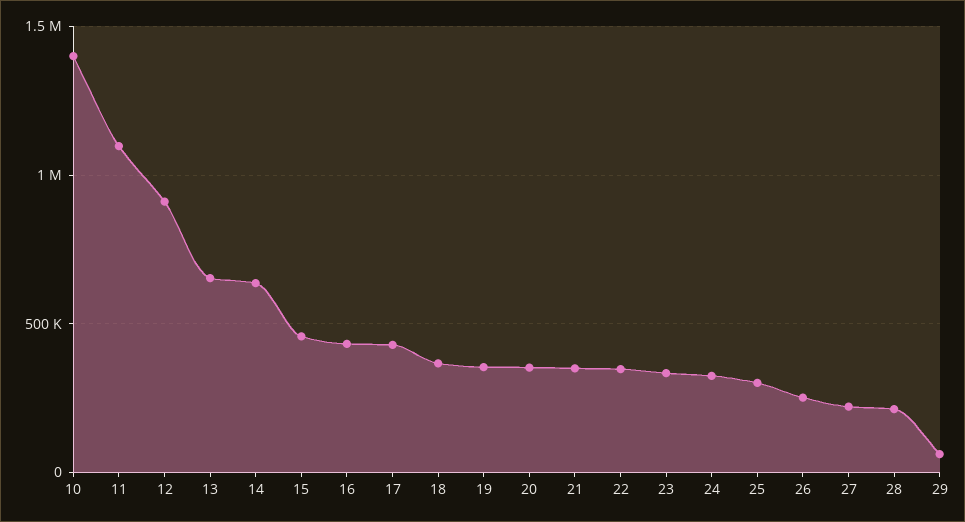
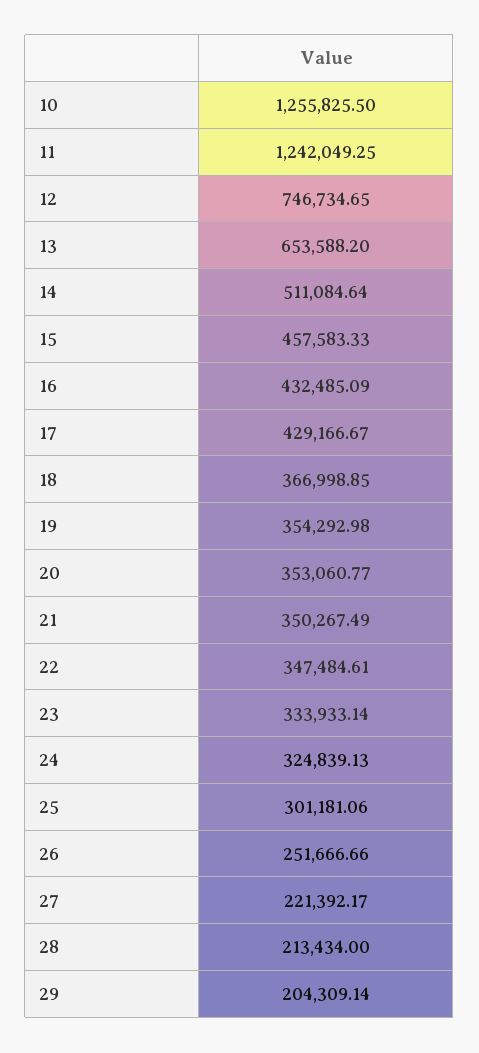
10: 1400000 -> 1255825.5
11: 1100000 -> 1242049.25
12: 900000 -> 746734.65
14: 650000 -> 511084.64
29: 50000 -> 204309.14

